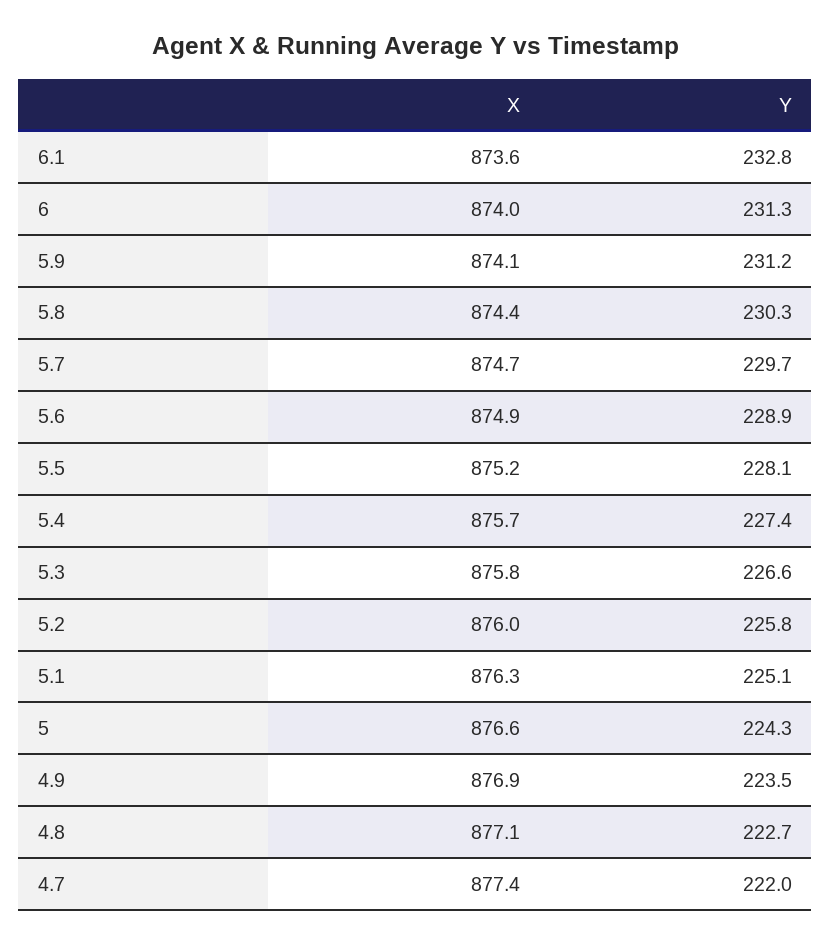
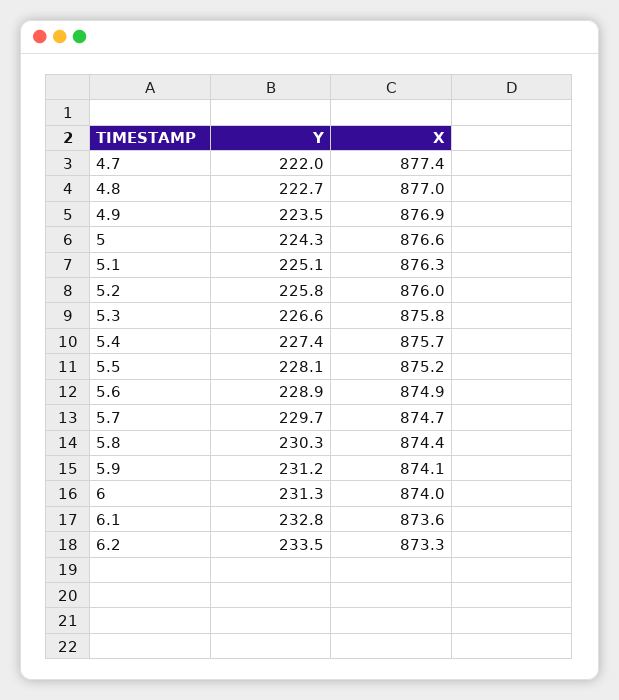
X, 4.8: 877.1 -> 877
Y, 6.2: none -> 233.5
X, 6.2: none -> 873.3

